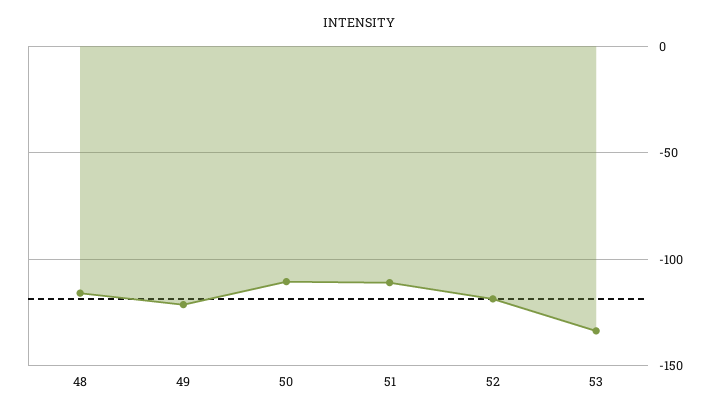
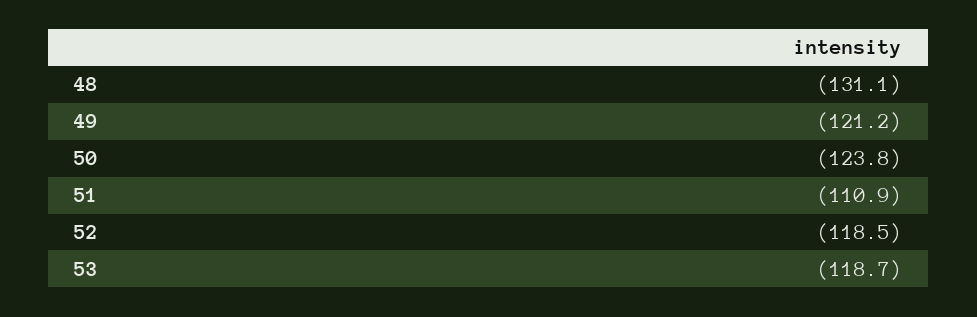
48: -115 -> -131.1
50: -110 -> -123.8
53: -135 -> -118.7

